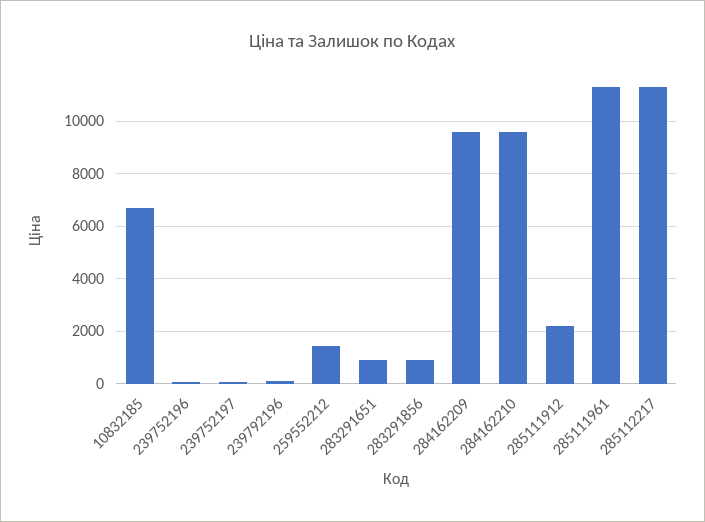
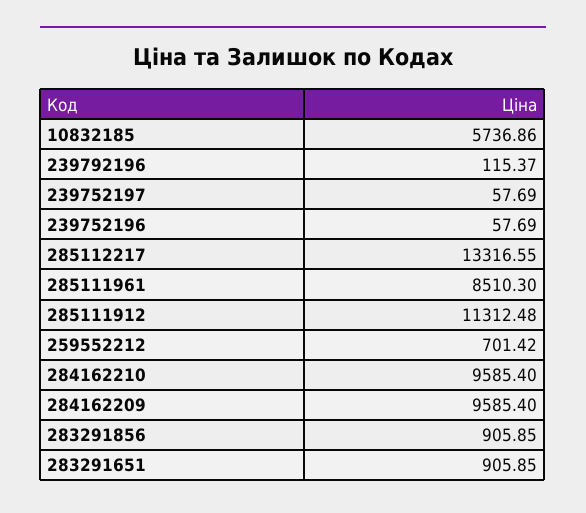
10832185: 6750 -> 5736.86
259552212: 1500 -> 701.42
285111912: 2250 -> 11312.48
285111961: 11250 -> 8510.3
285112217: 11250 -> 13316.55

